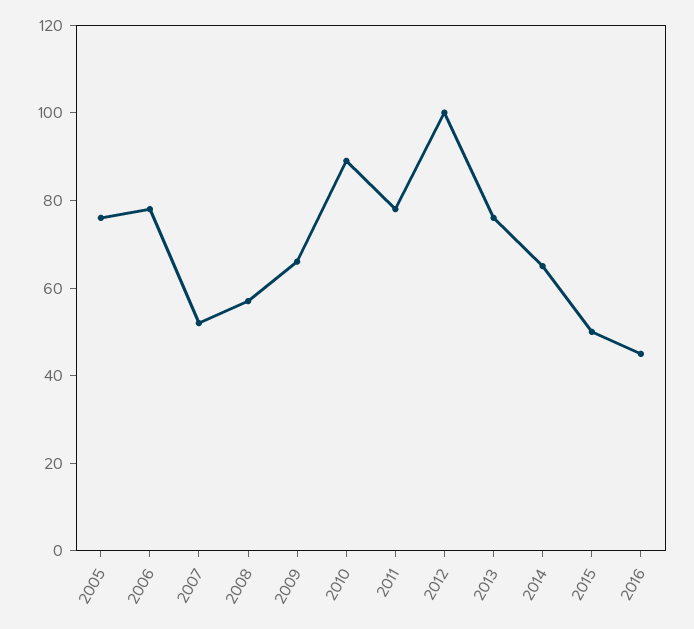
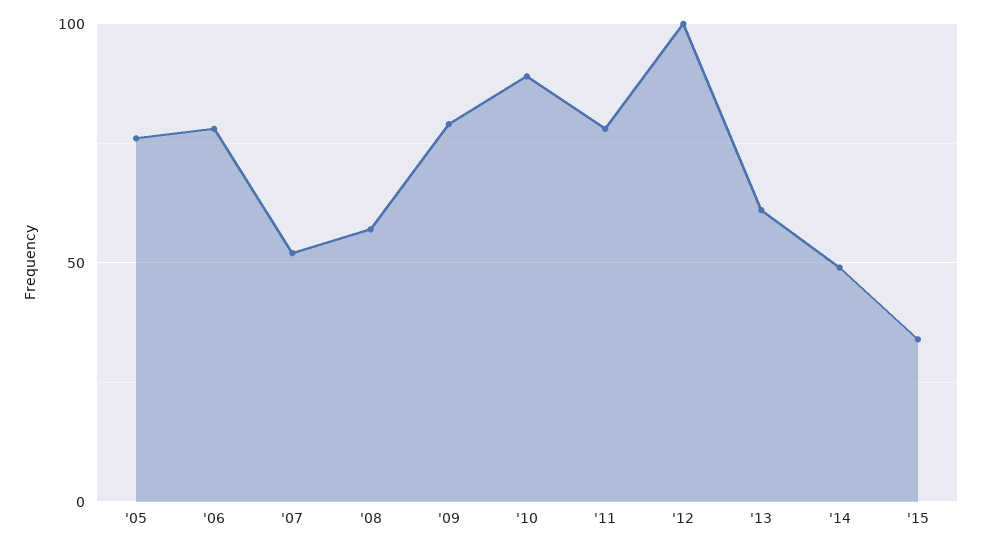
2009: 65 -> 80
2013: 75 -> 60
2014: 65 -> 50
2015: 50 -> 35
2016: 45 -> none

